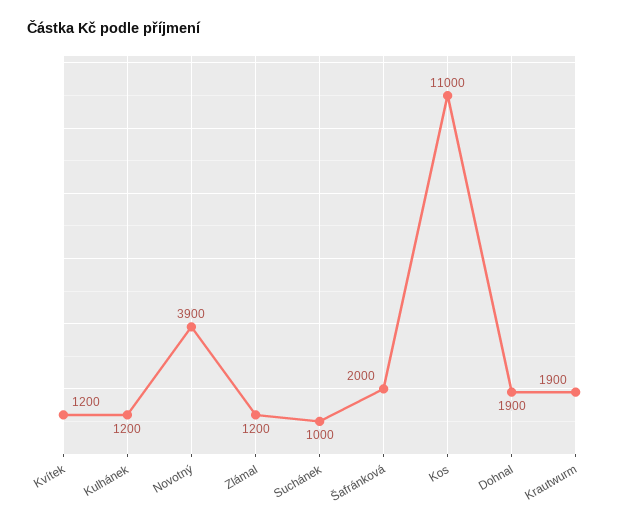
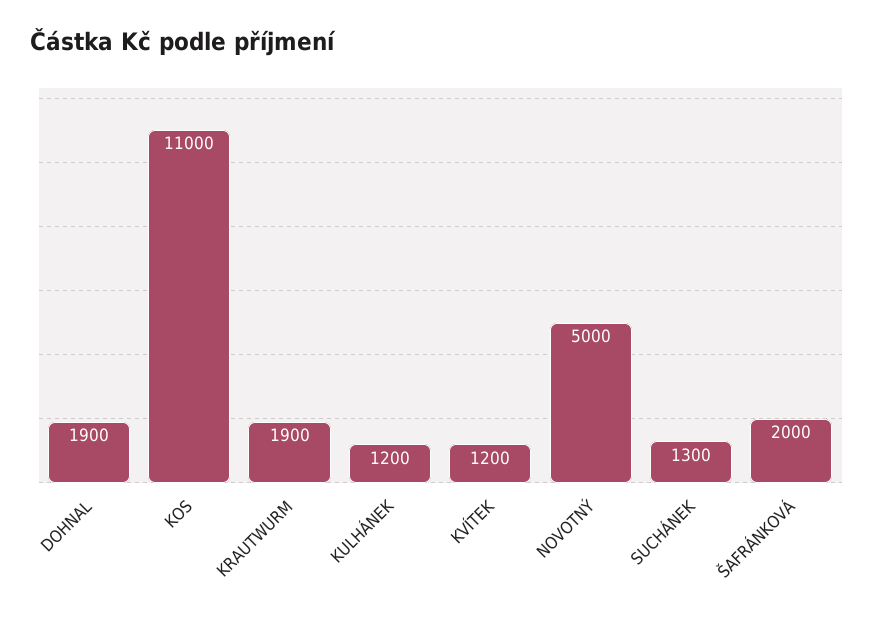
Novotný: 3900 -> 5000
Zlámal: 1200 -> none
Suchánek: 1000 -> 1300

